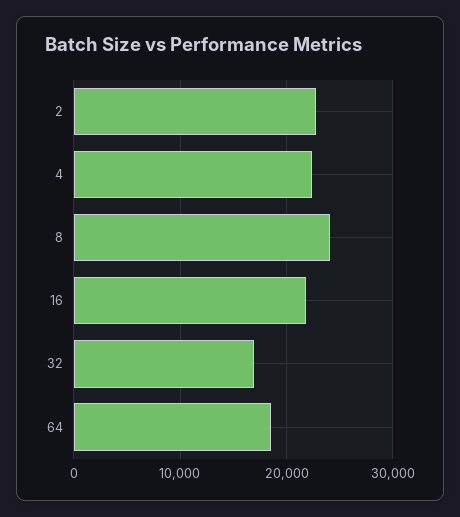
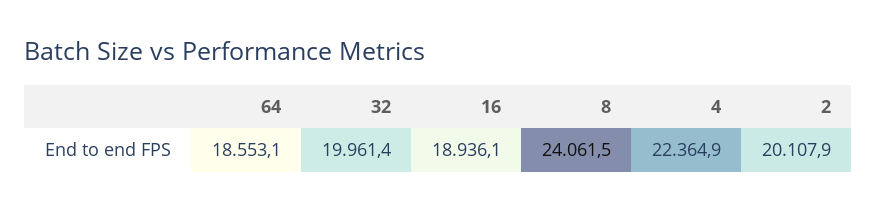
2: 23000 -> 20107.9
16: 22000 -> 18936.1
32: 17000 -> 19961.4

